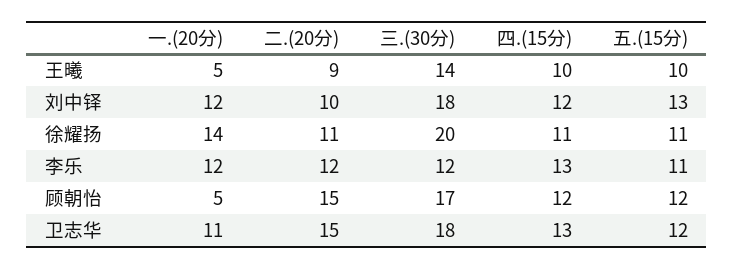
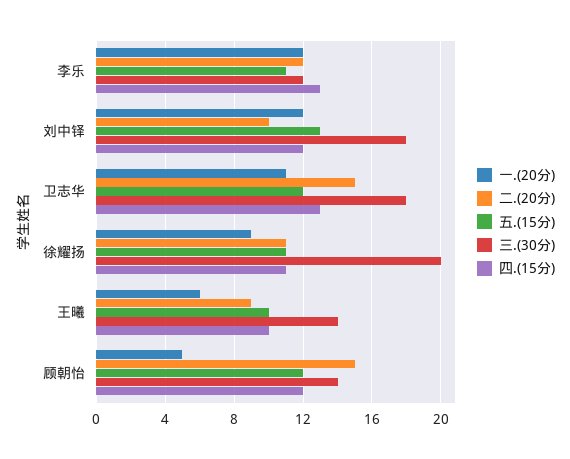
一.(20分), 王曦: 5 -> 6
一.(20分), 徐耀扬: 14 -> 9
三.(30分), 顾朝怡: 17 -> 14

